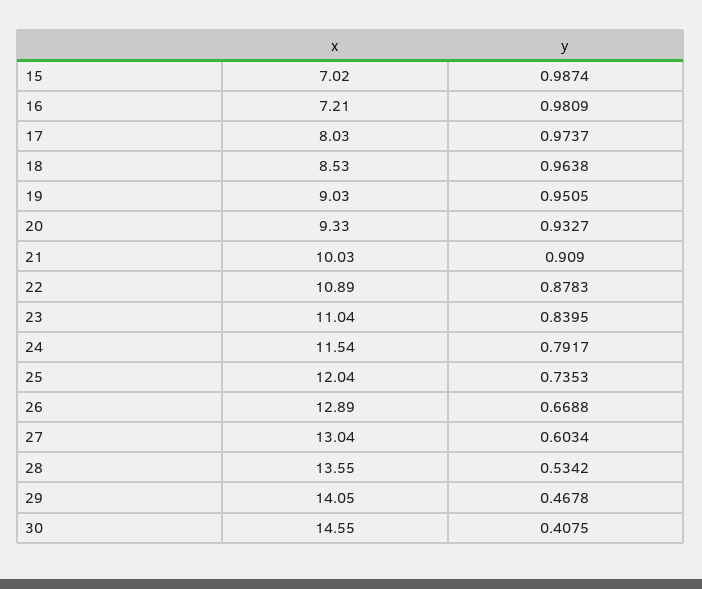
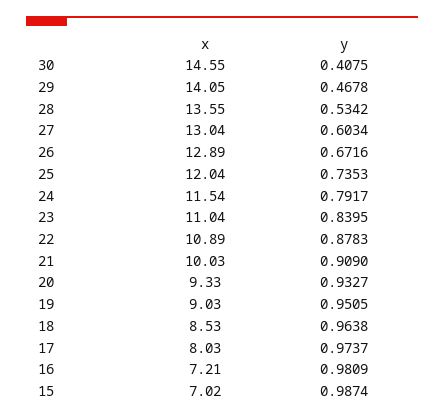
y, 26: 0.6688 -> 0.6716

